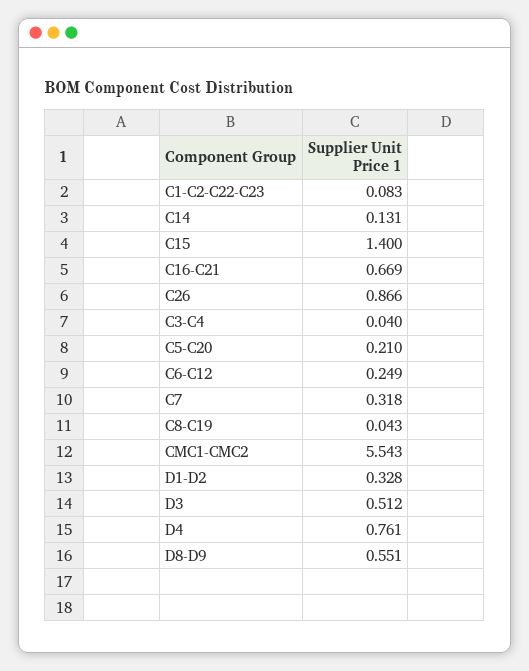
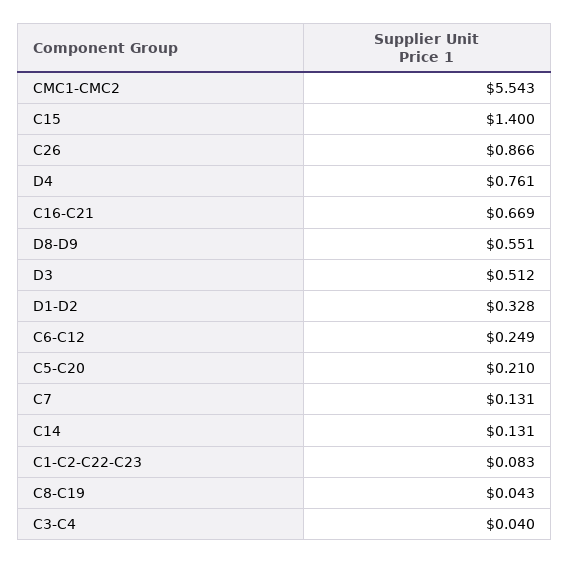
C7: 0.318 -> 0.131

